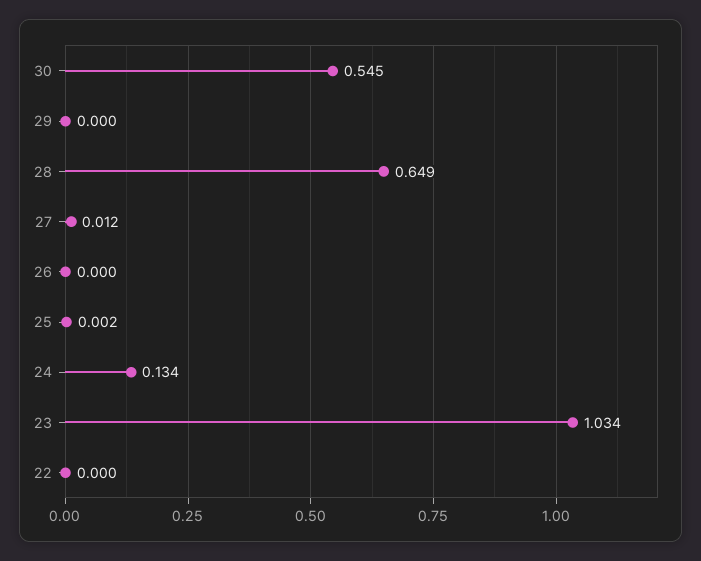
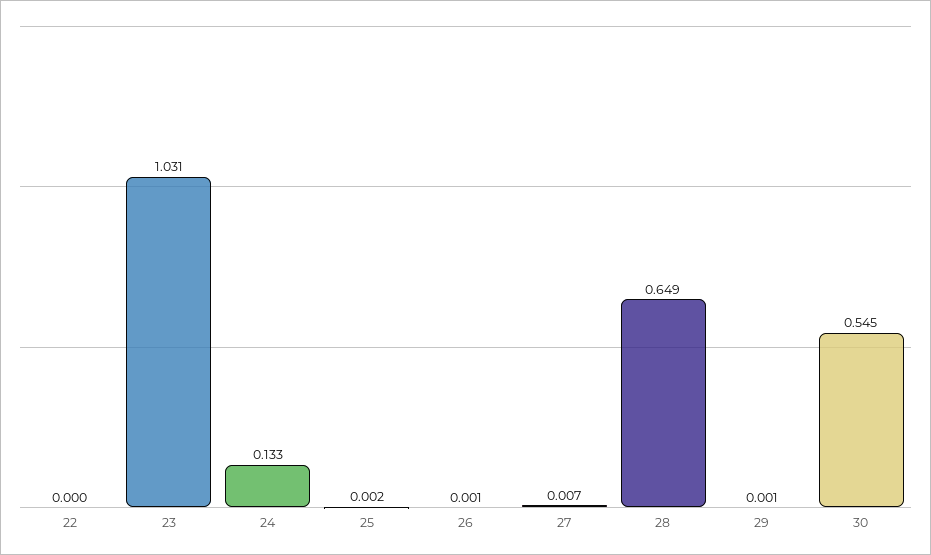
29: 0 -> 0.001
27: 0.012 -> 0.007
26: 0 -> 0.001
24: 0.134 -> 0.133
23: 1.034 -> 1.031

